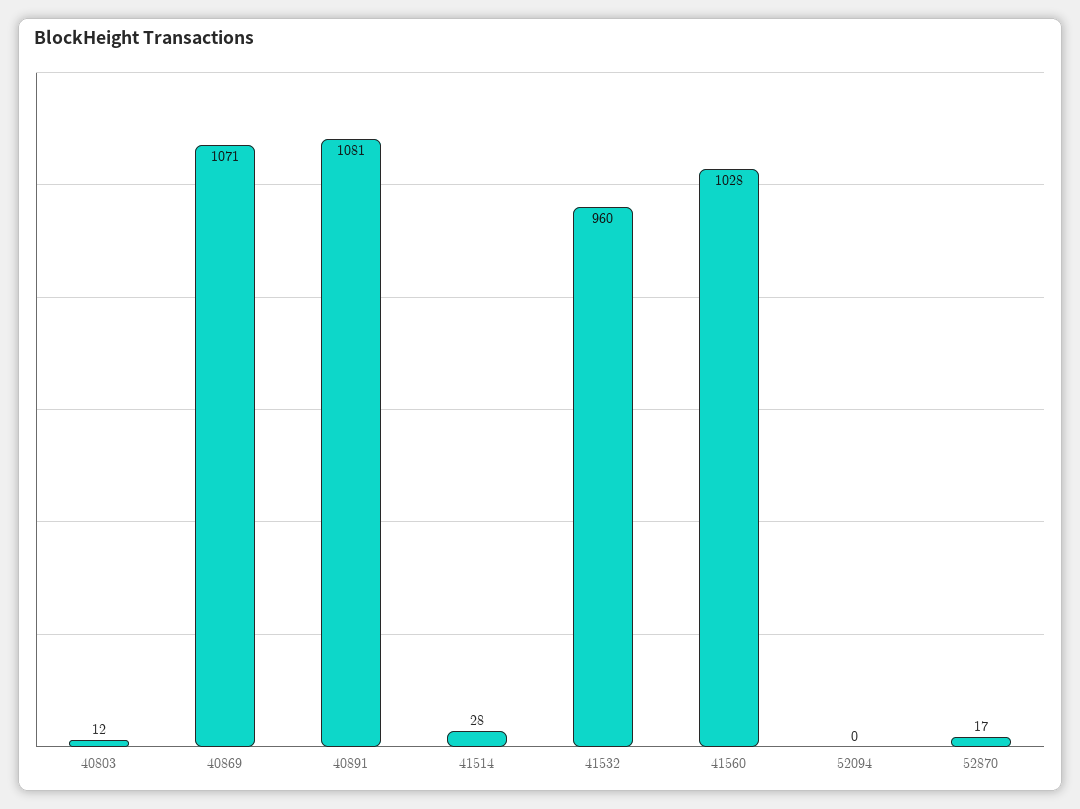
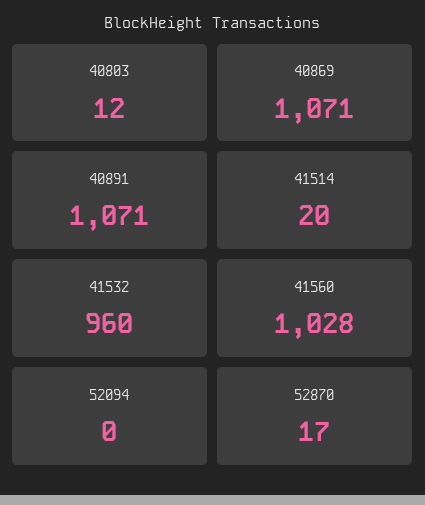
40891: 1081 -> 1071
41514: 28 -> 20

